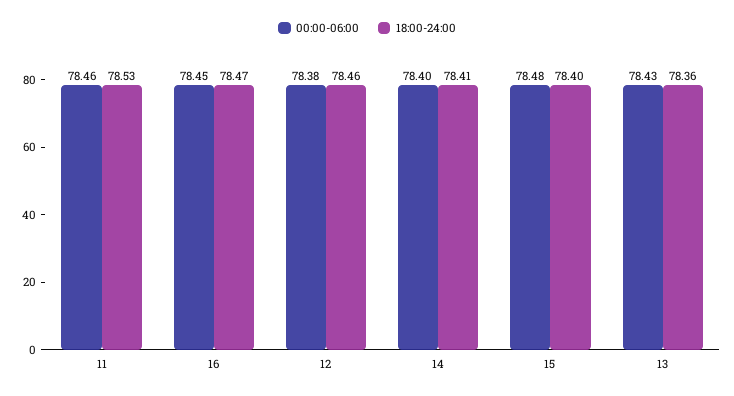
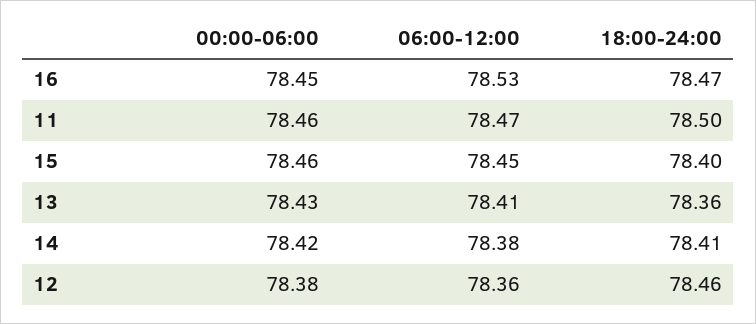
18:00-24:00, 11: 78.53 -> 78.5
00:00-06:00, 14: 78.4 -> 78.42
00:00-06:00, 15: 78.48 -> 78.46
06:00-12:00, 16: none -> 78.53
06:00-12:00, 11: none -> 78.47
06:00-12:00, 15: none -> 78.45
06:00-12:00, 13: none -> 78.41
06:00-12:00, 14: none -> 78.38
06:00-12:00, 12: none -> 78.36

